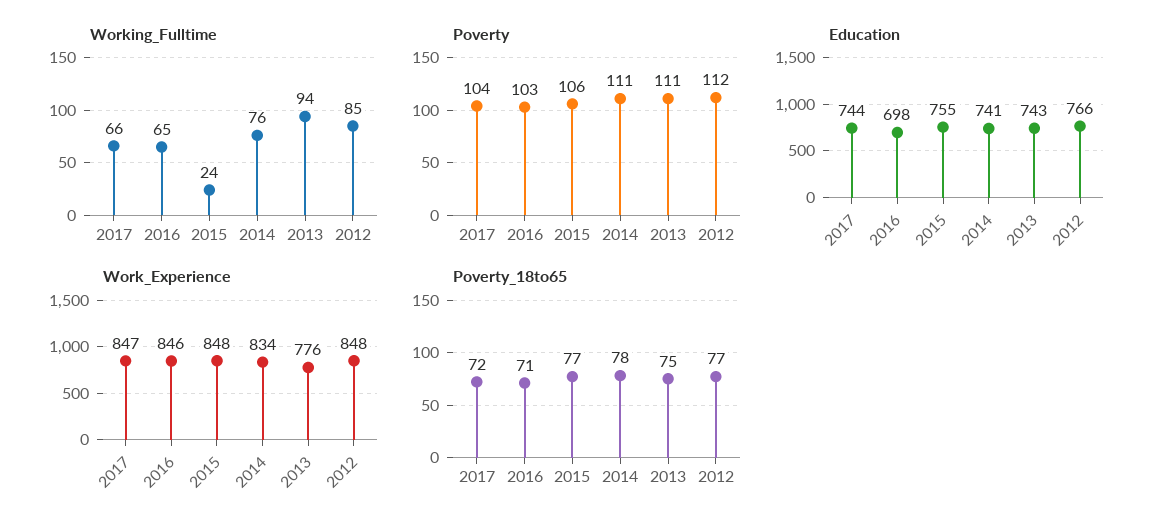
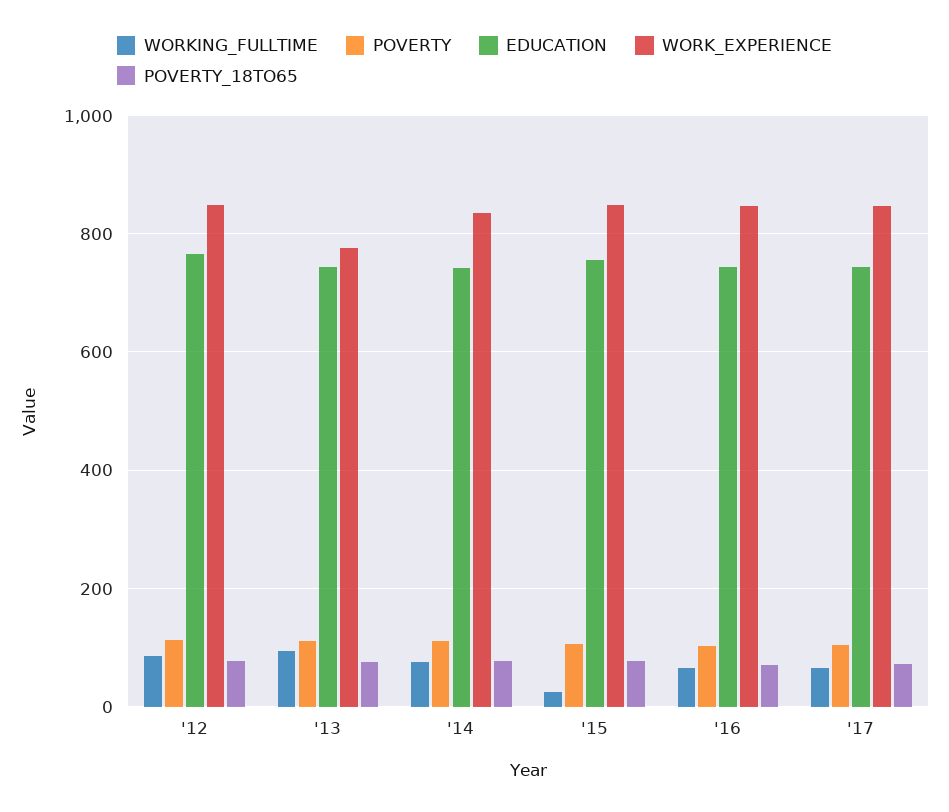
Education, 2016: 698 -> 740

